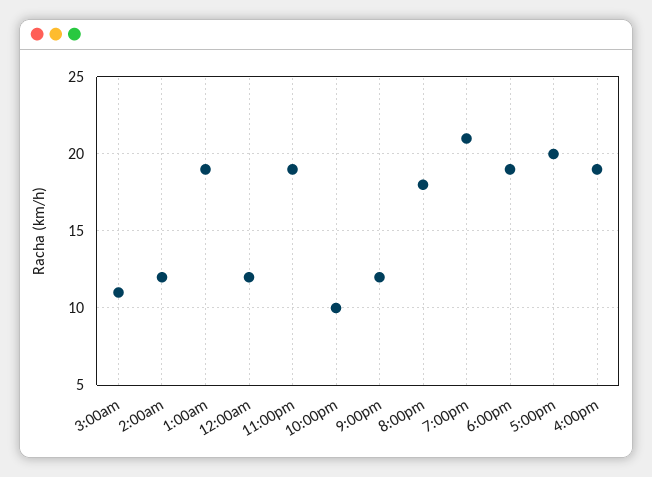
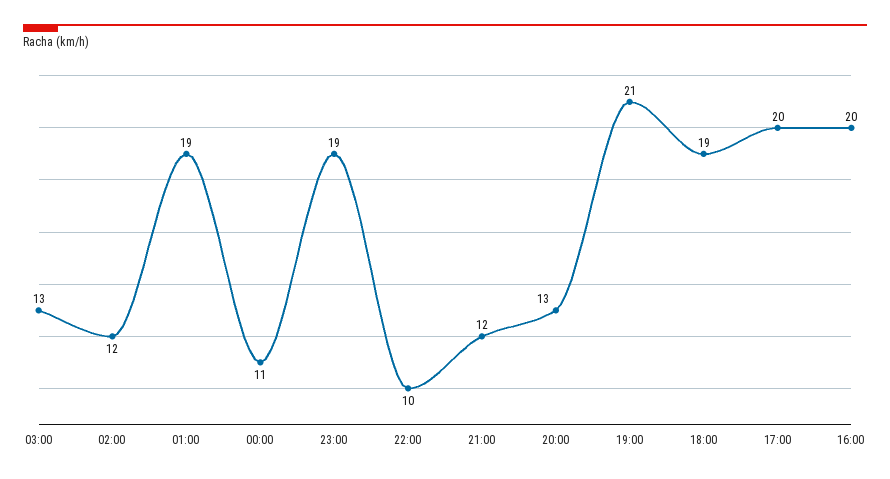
3:00am: 11 -> 13
12:00am: 12 -> 11
8:00pm: 18 -> 13
4:00pm: 19 -> 20

